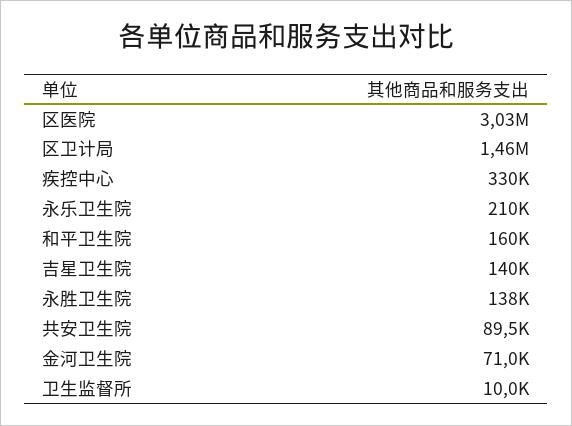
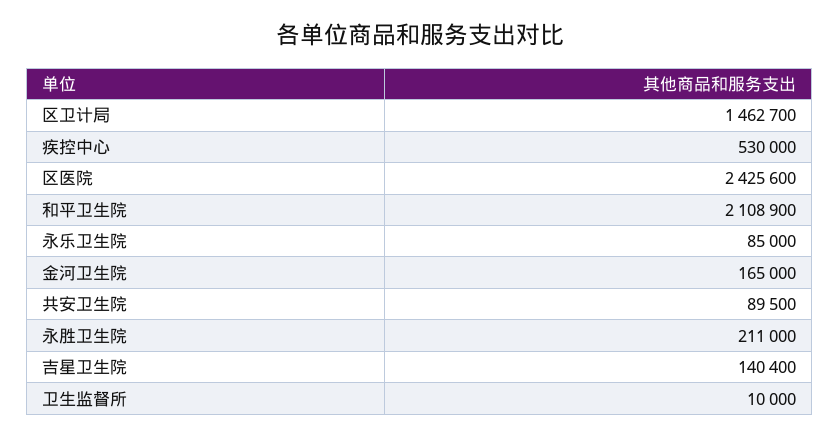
区医院: 3030000 -> 2425600
疾控中心: 330000 -> 530000
永乐卫生院: 210000 -> 85000
和平卫生院: 160000 -> 2108900
永胜卫生院: 138000 -> 211000
金河卫生院: 71000 -> 165000

